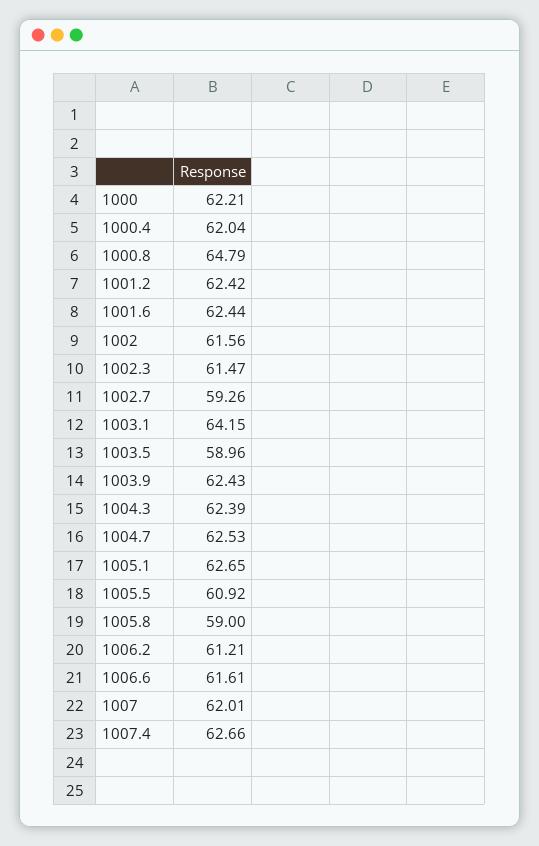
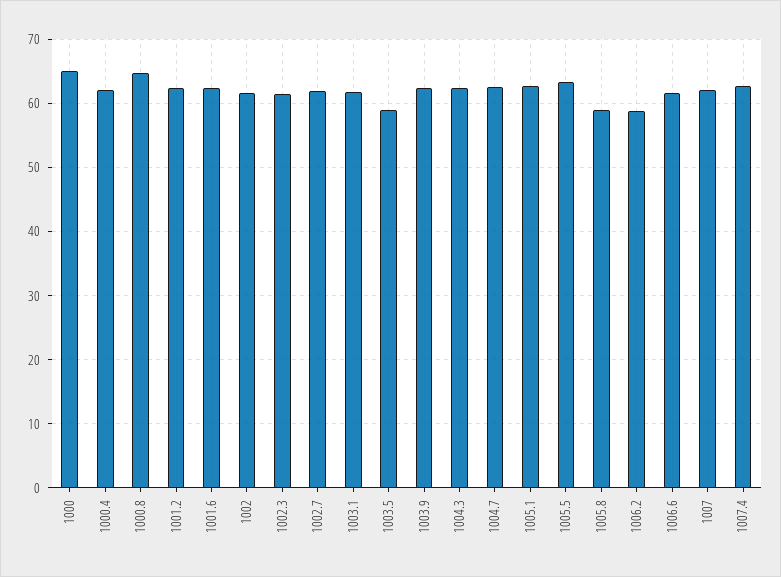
1000: 62.21 -> 65
1002.7: 59.26 -> 62
1003.1: 64.15 -> 62
1005.5: 60.92 -> 63
1006.2: 61.21 -> 59

